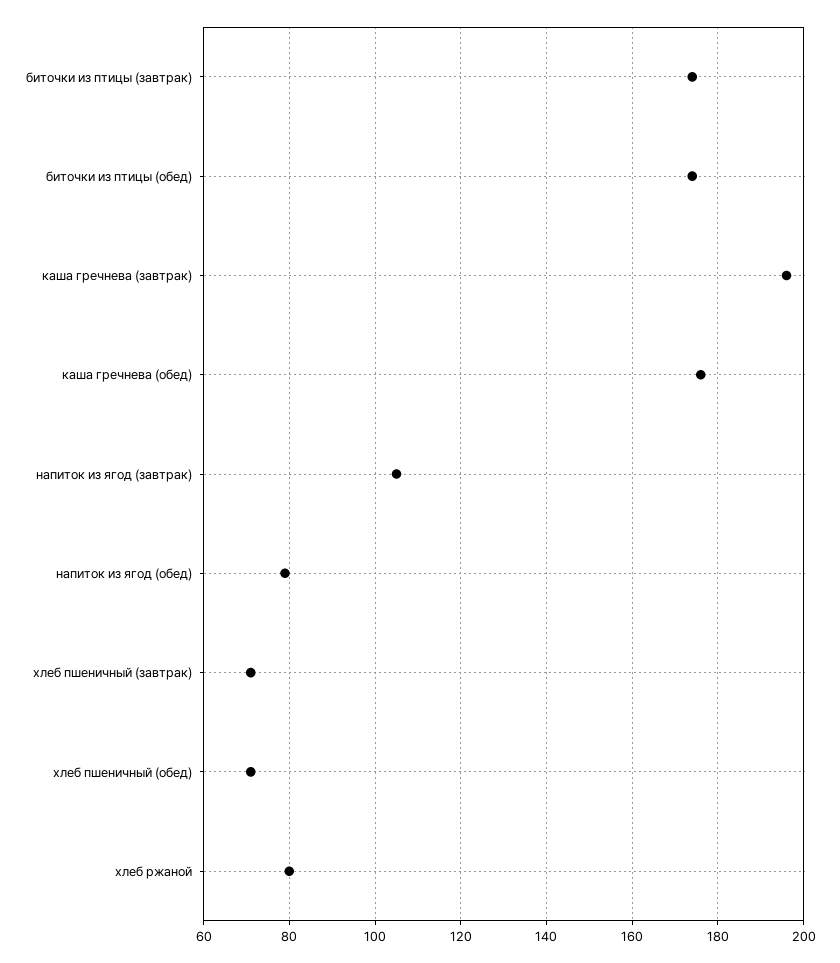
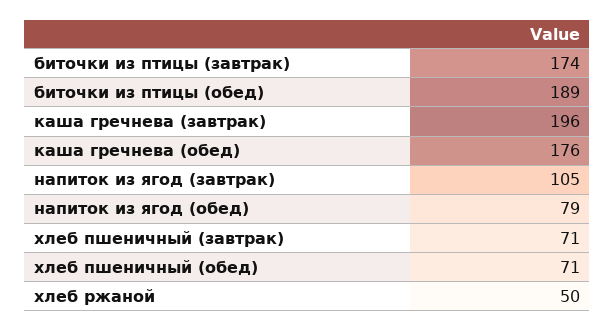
биточки из птицы (обед): 175 -> 189
хлеб ржаной: 80 -> 50

